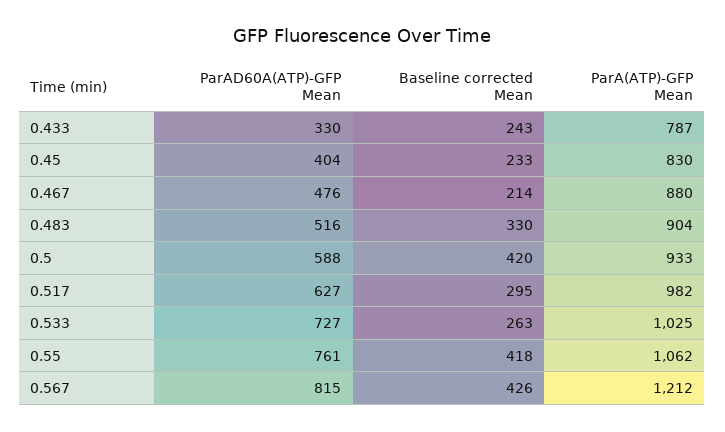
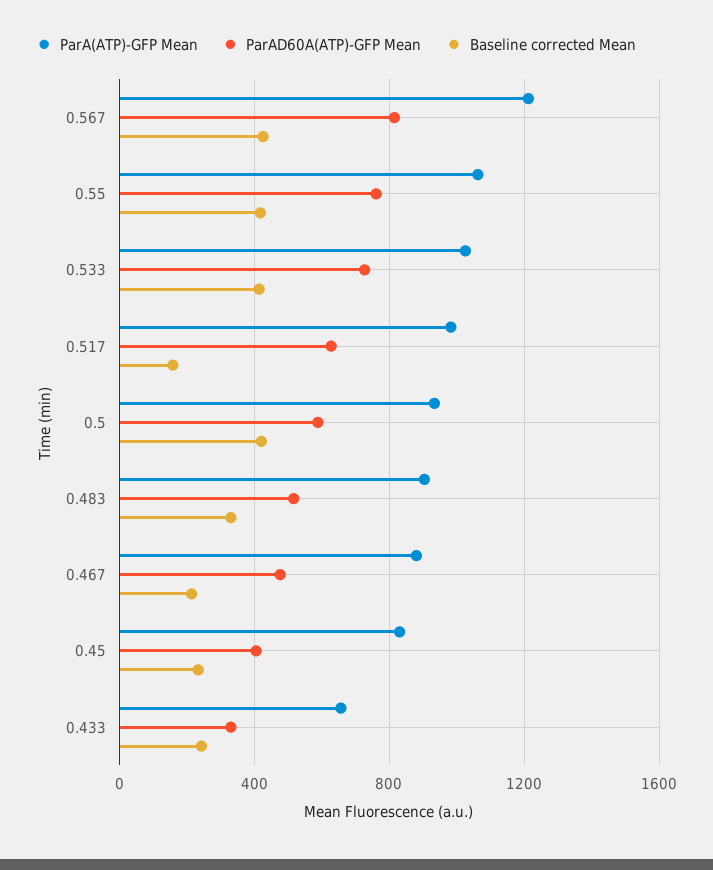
ParA(ATP)-GFP Mean, 0.433: 787 -> 650
Baseline corrected Mean, 0.517: 295 -> 150
Baseline corrected Mean, 0.533: 263 -> 400

